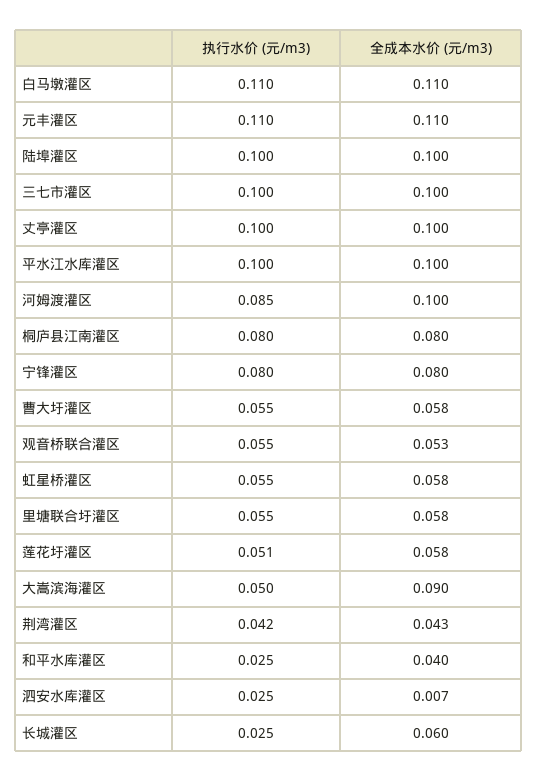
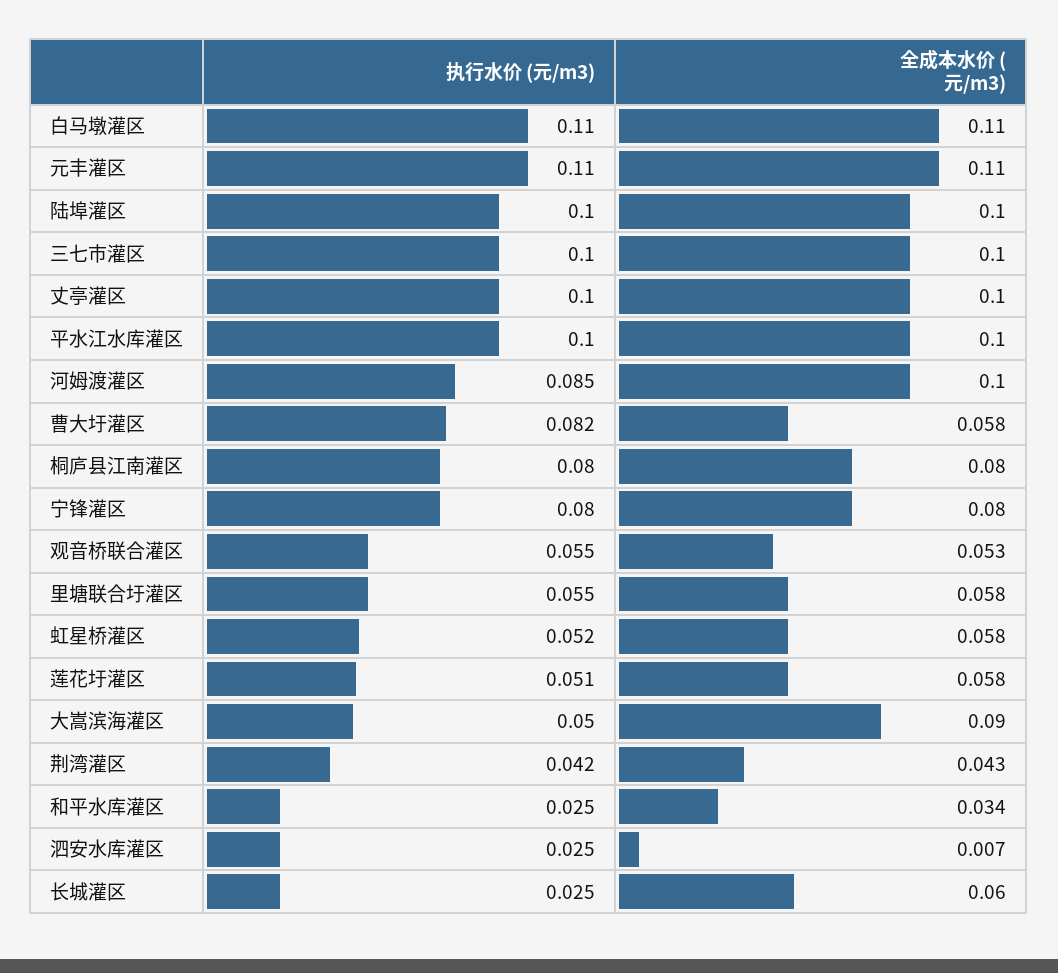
执行水价 (元/m3), 曹大圩灌区: 0.055 -> 0.082
执行水价 (元/m3), 虹星桥灌区: 0.055 -> 0.052
全成本水价 (元/m3), 和平水库灌区: 0.04 -> 0.034

